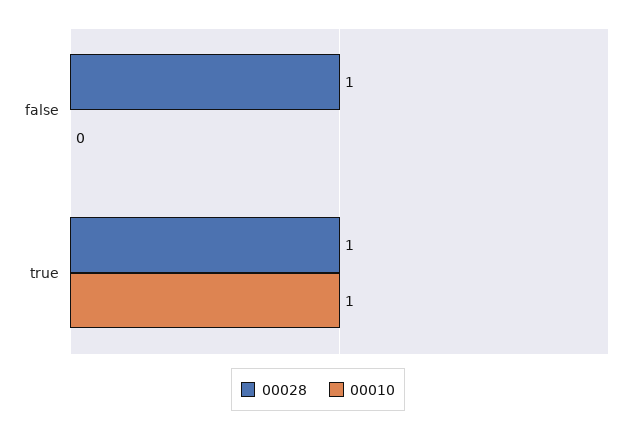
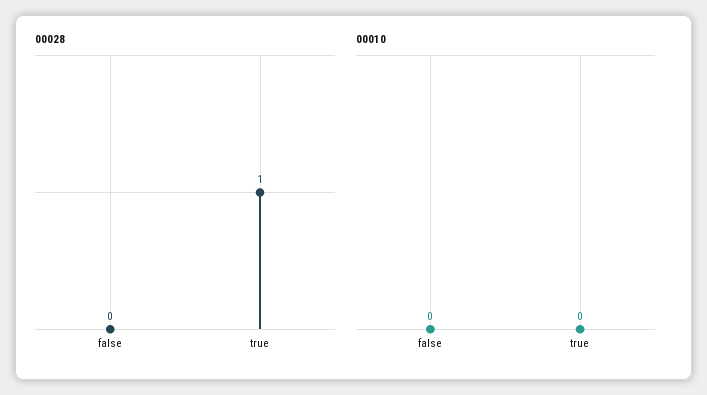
00028, false: 1 -> 0
00010, true: 1 -> 0

